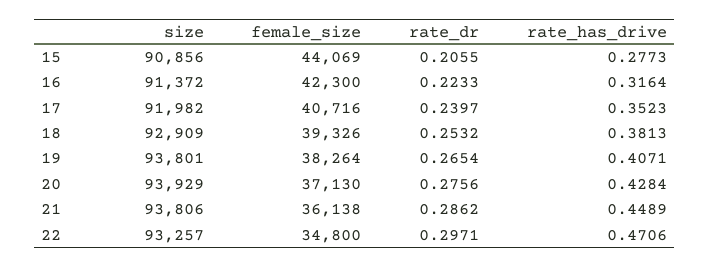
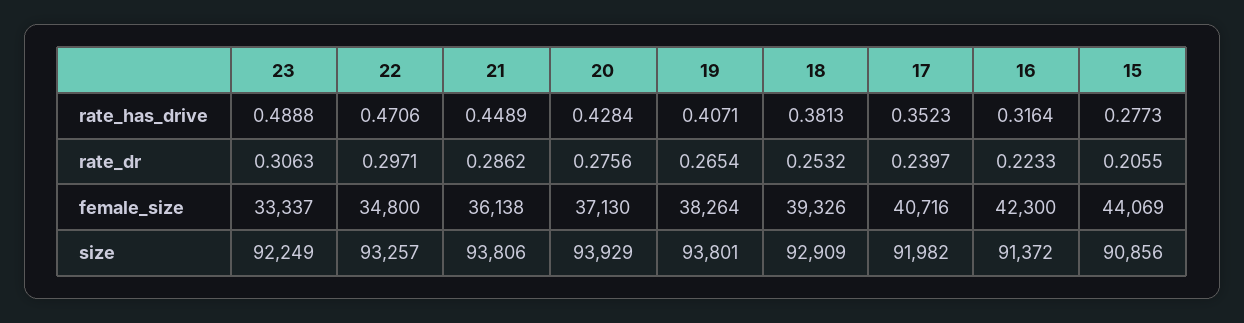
rate_has_drive, 23: none -> 0.4888
rate_dr, 23: none -> 0.3063
female_size, 23: none -> 33337
size, 23: none -> 92249

